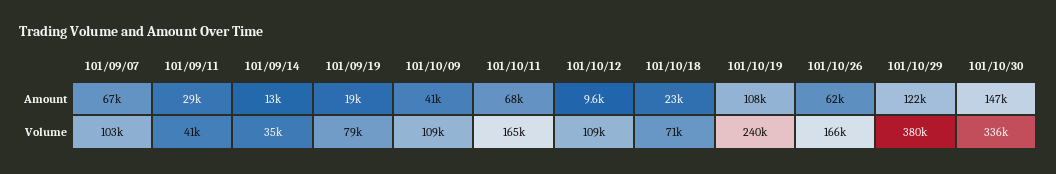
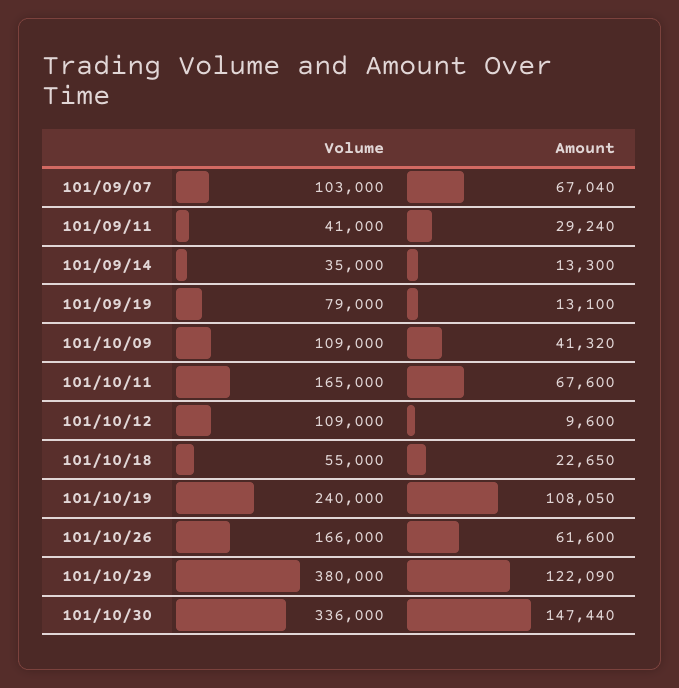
101/09/19, Amount: 19000 -> 13100
101/10/18, Volume: 71000 -> 55000

